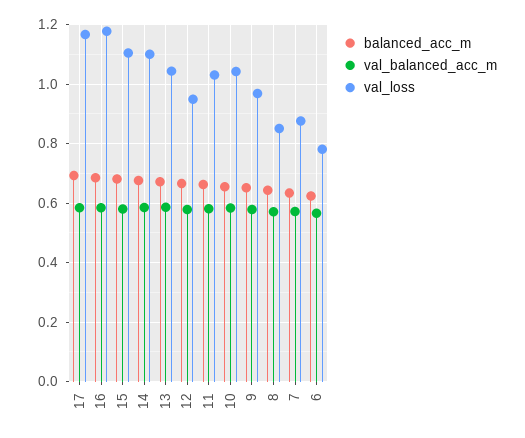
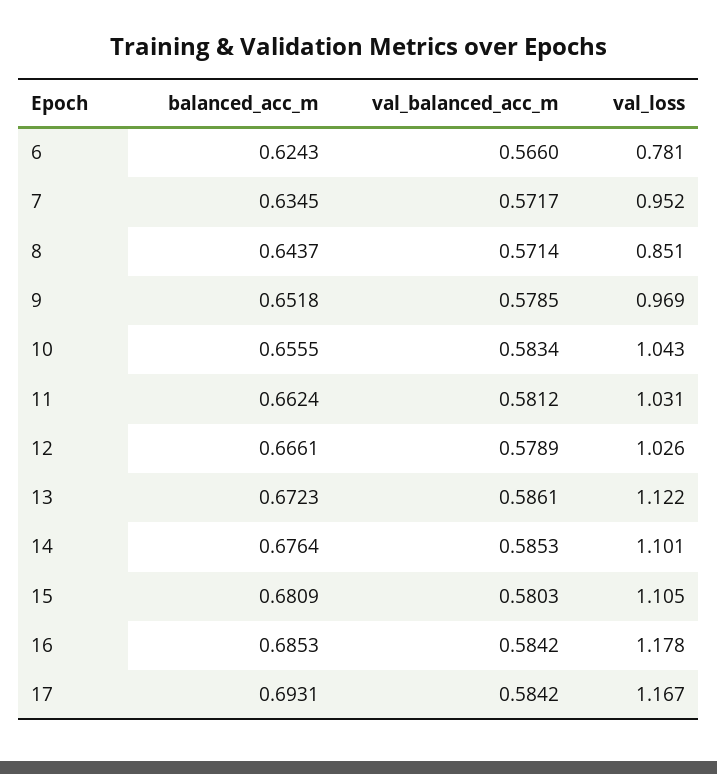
val_loss, 13: 1.05 -> 1.122
val_loss, 12: 0.95 -> 1.026
val_loss, 7: 0.875 -> 0.952

